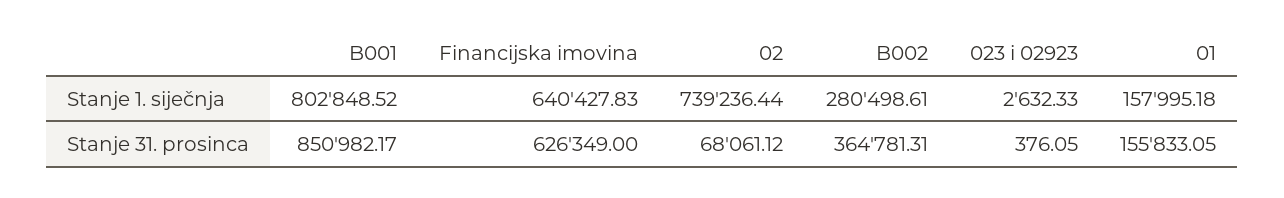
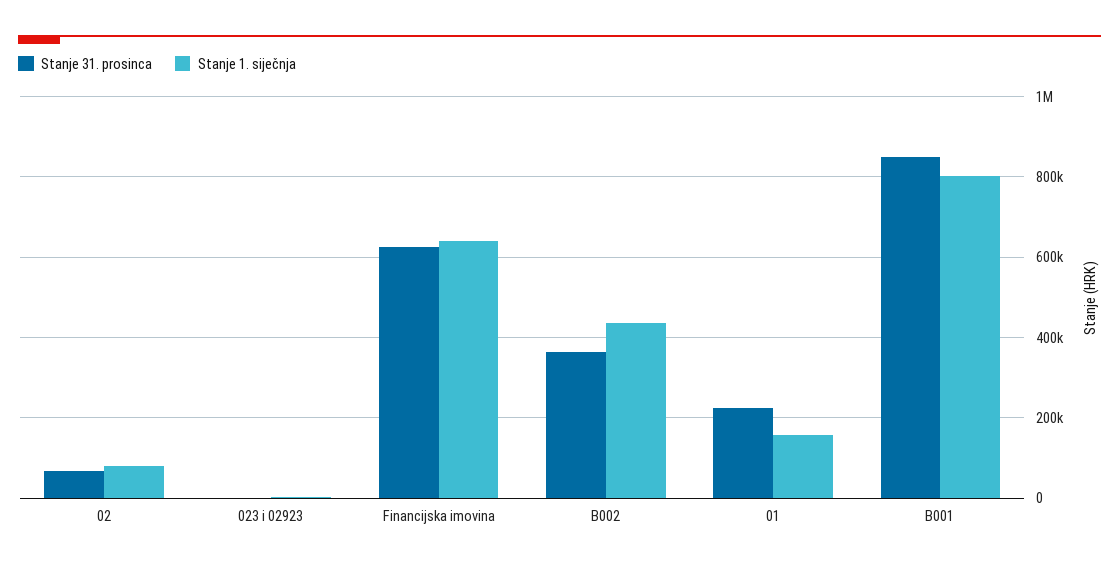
Stanje 1. siječnja, 02: 739236.44 -> 80000
Stanje 1. siječnja, B002: 280498.61 -> 440000
Stanje 31. prosinca, 01: 155833.05 -> 220000

